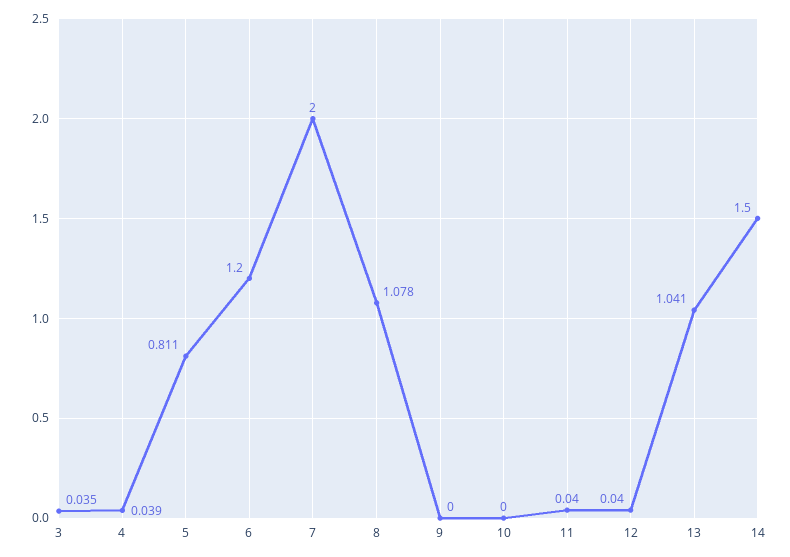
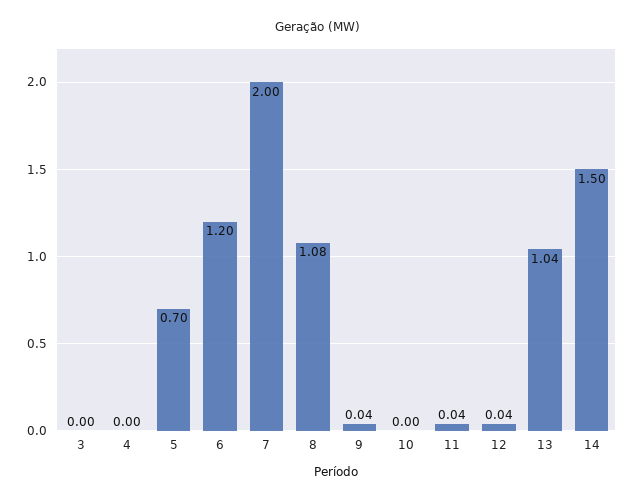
3: 0.035 -> 0
4: 0.039 -> 0
5: 0.811 -> 0.7
9: 0 -> 0.04

